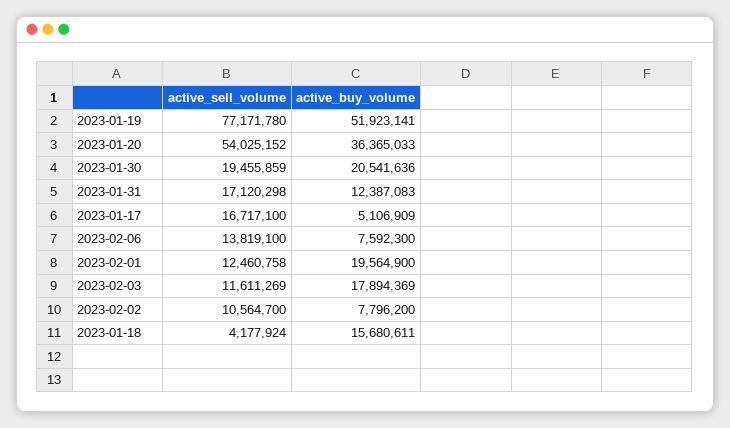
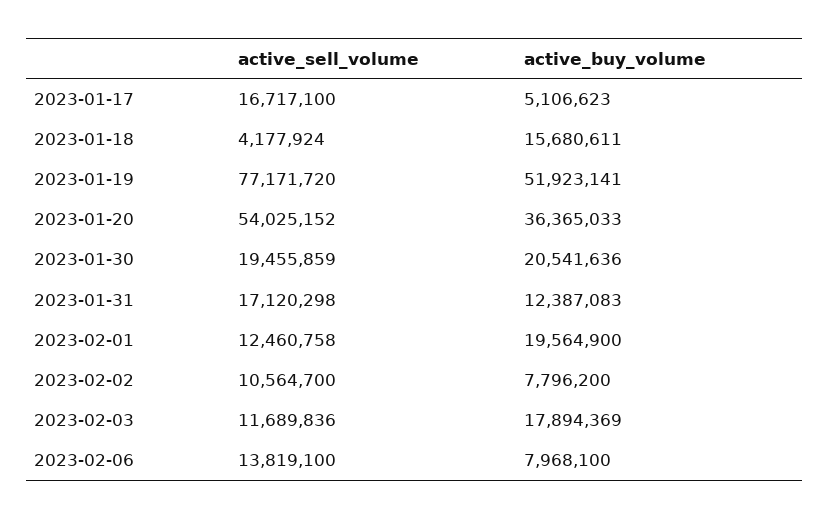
active_sell_volume, 2023-01-19: 77171780 -> 77171720
active_buy_volume, 2023-01-17: 5106909 -> 5106623
active_buy_volume, 2023-02-06: 7592300 -> 7968100
active_sell_volume, 2023-02-03: 11611269 -> 11689836

